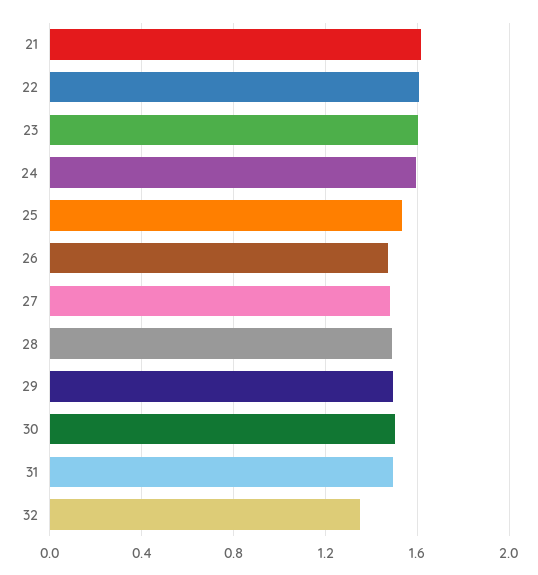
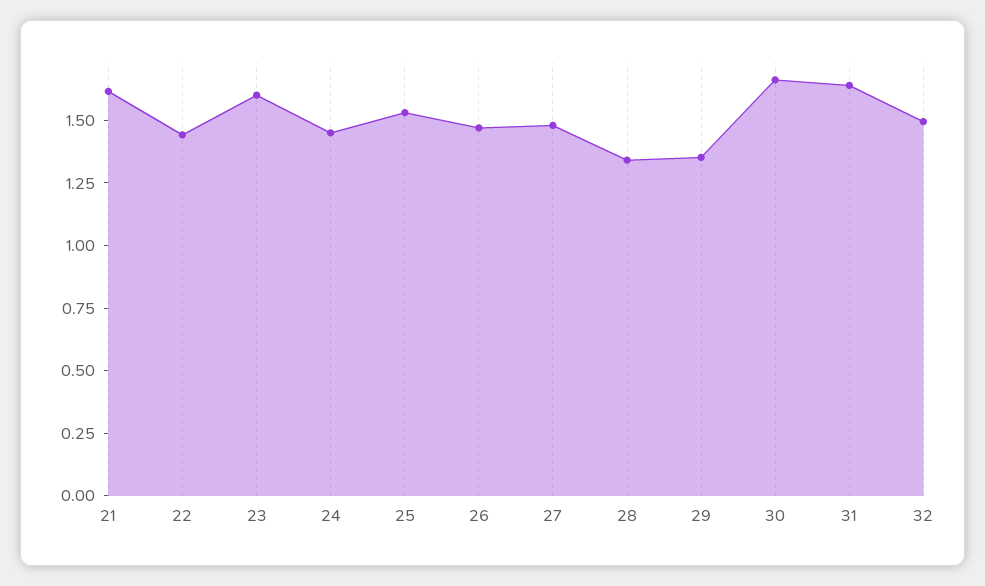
22: 1.6 -> 1.45
24: 1.6 -> 1.45
28: 1.5 -> 1.35
29: 1.5 -> 1.35
30: 1.5 -> 1.65
31: 1.5 -> 1.65
32: 1.35 -> 1.5

